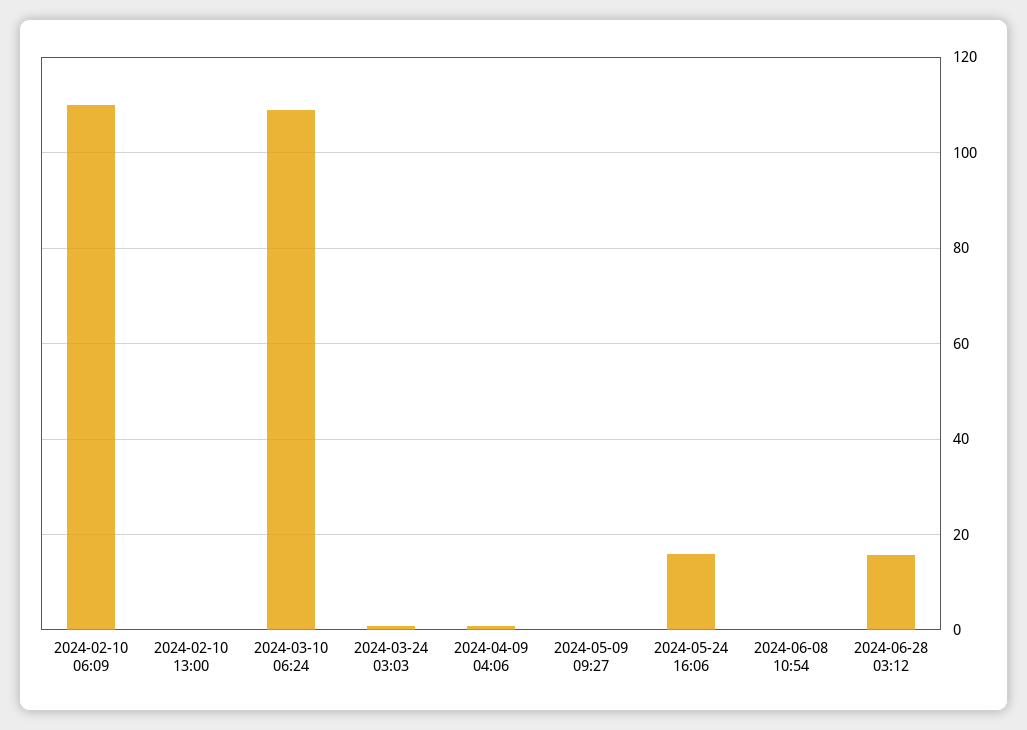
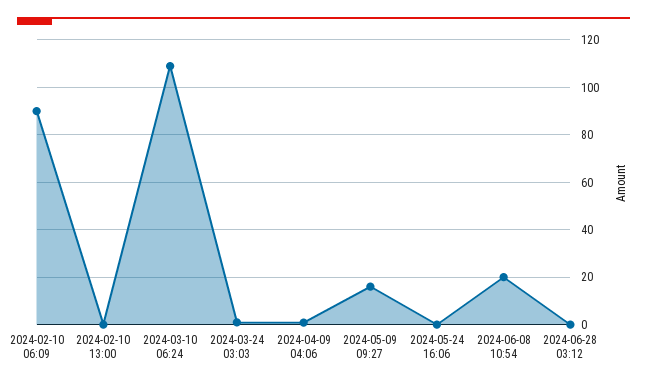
2024-02-10 06:09: 110 -> 90
2024-05-09 09:27: 0 -> 15
2024-05-24 16:06: 16 -> 0
2024-06-08 10:54: 0 -> 20
2024-06-28 03:12: 16 -> 0

